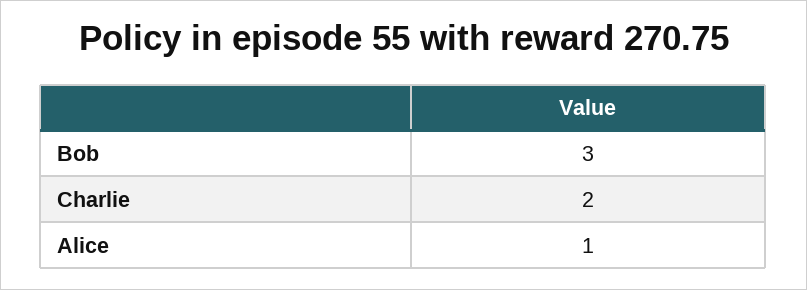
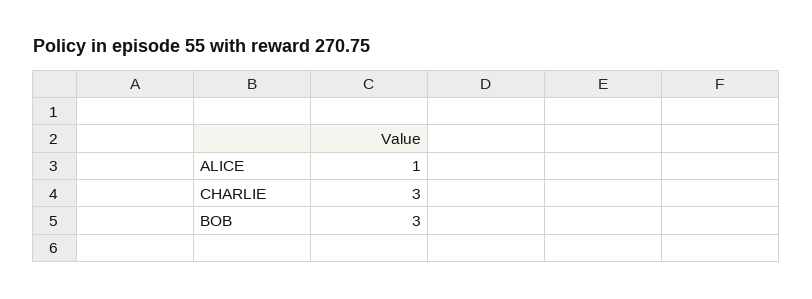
Charlie: 2 -> 3

